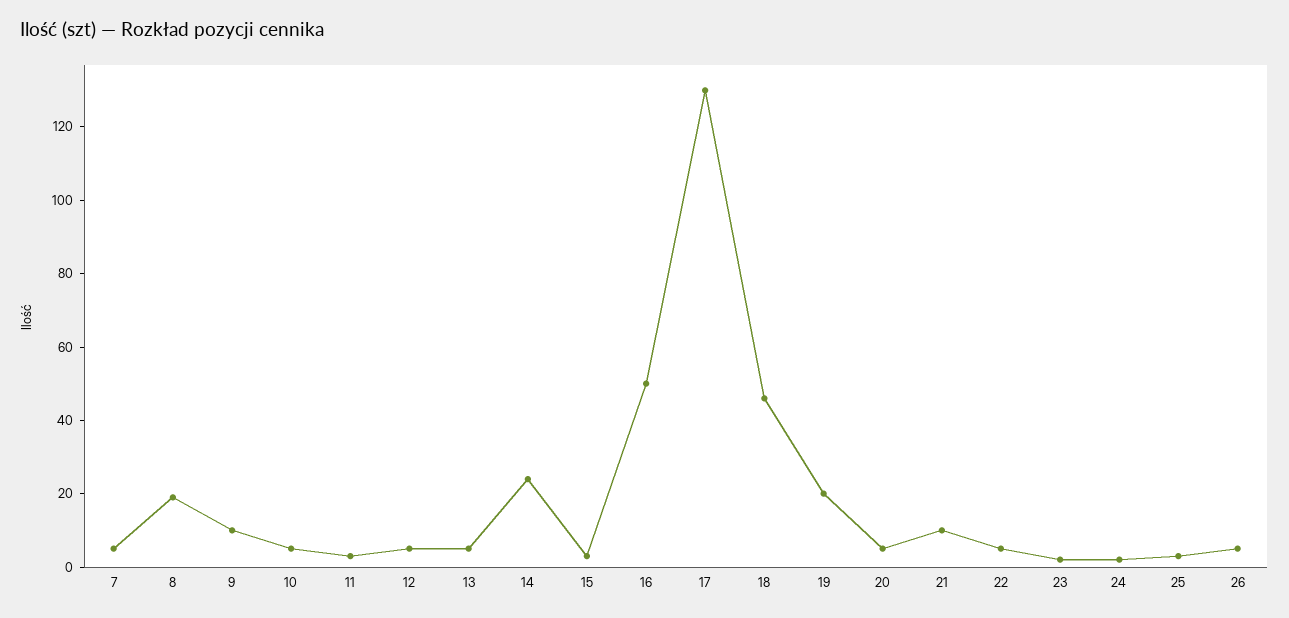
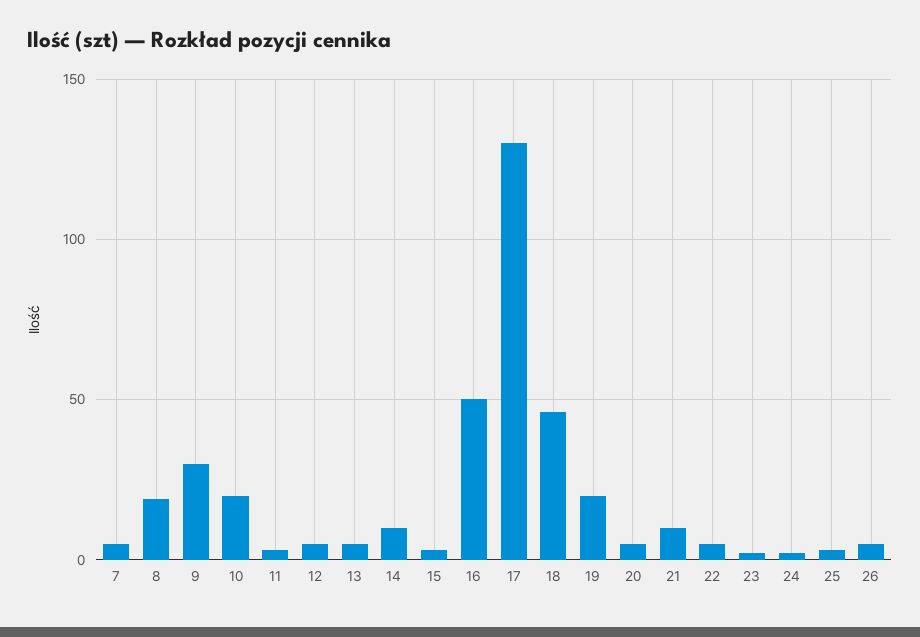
9: 10 -> 30
10: 5 -> 20
14: 25 -> 10

